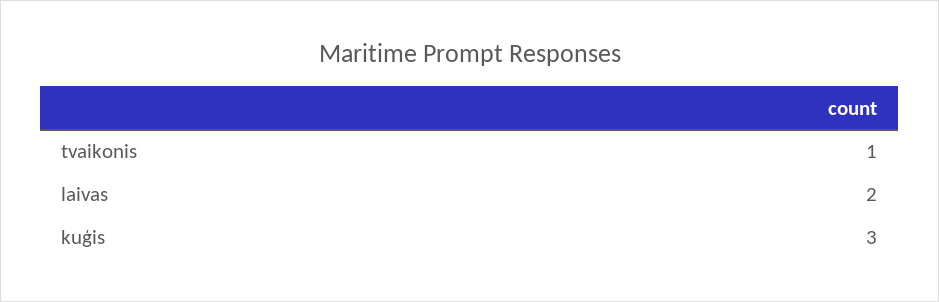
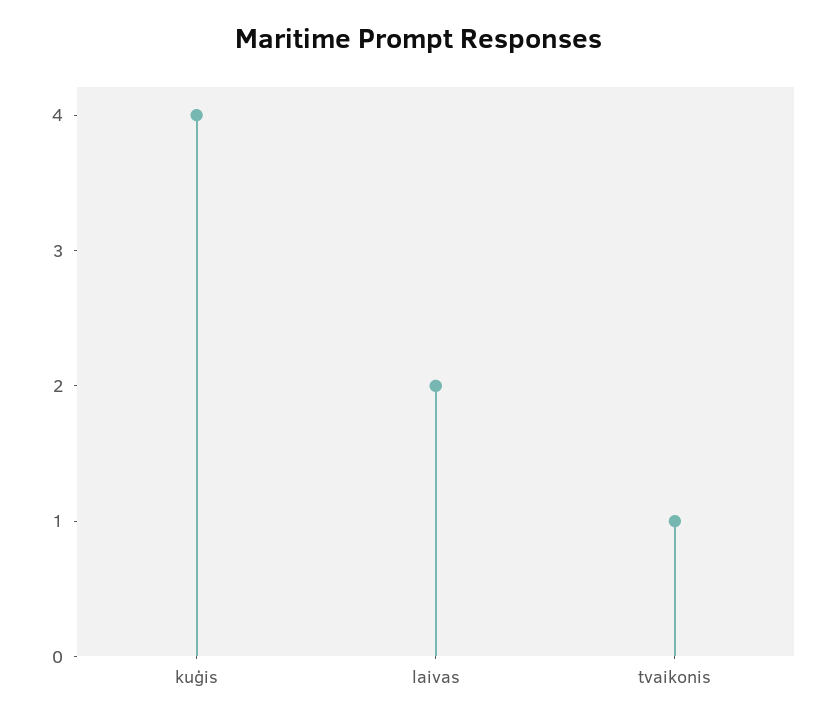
kuģis: 3 -> 4

